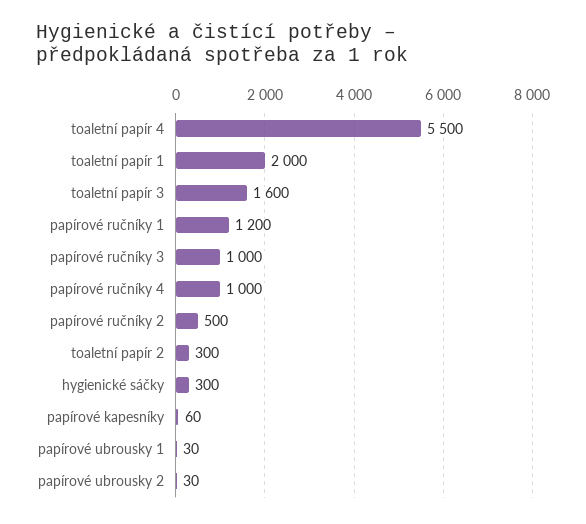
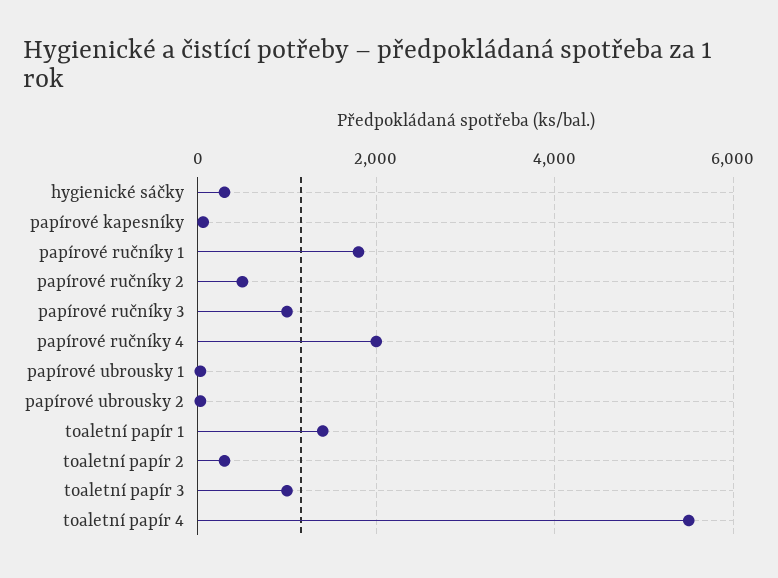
toaletní papír 1: 2000 -> 1400
toaletní papír 3: 1600 -> 1000
papírové ručníky 1: 1200 -> 1800
papírové ručníky 4: 1000 -> 2000

